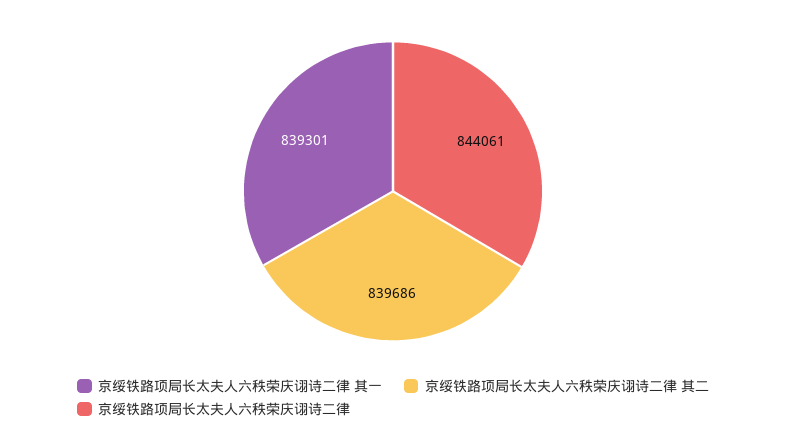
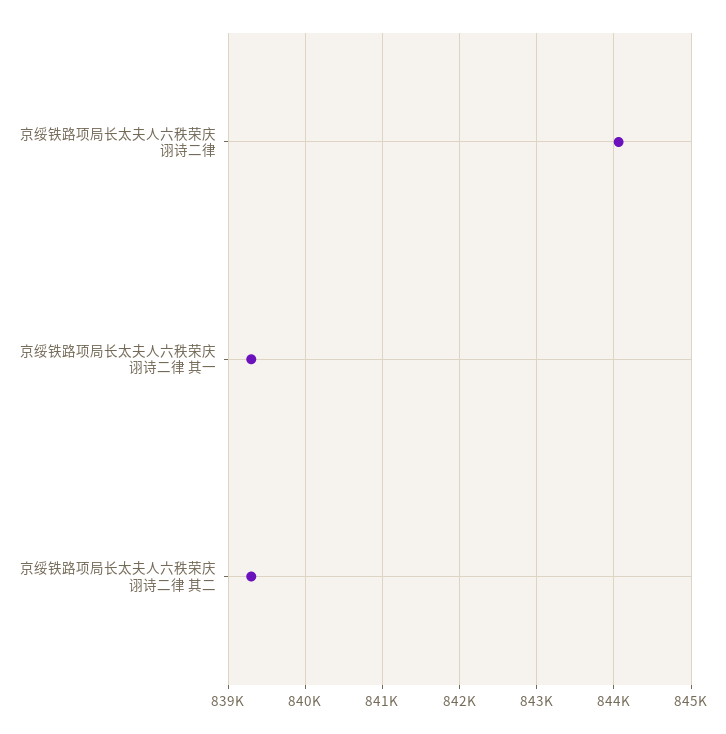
京绥铁路项局长太夫人六秩荣庆诩诗二律 其二: 839686 -> 839300

